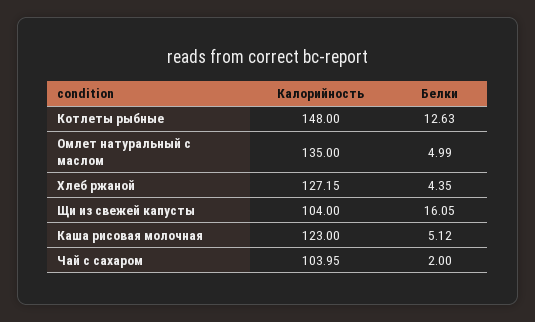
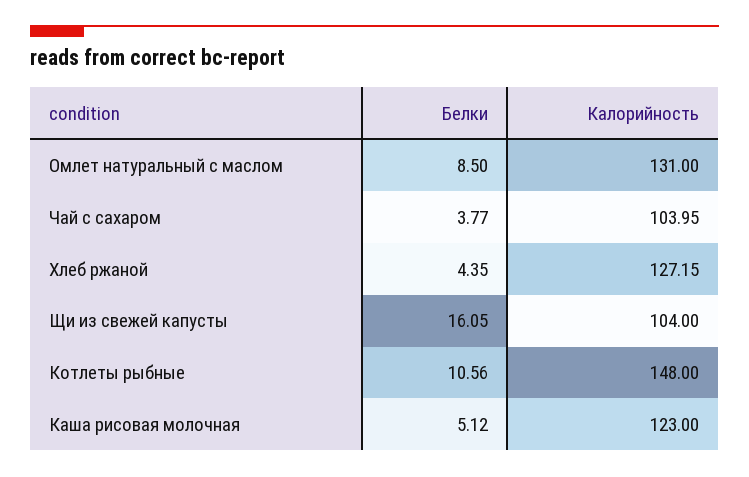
Белки, Котлеты рыбные: 12.63 -> 10.56
Калорийность, Омлет натуральный с маслом: 135 -> 131
Белки, Омлет натуральный с маслом: 4.99 -> 8.5
Белки, Чай с сахаром: 2 -> 3.77

